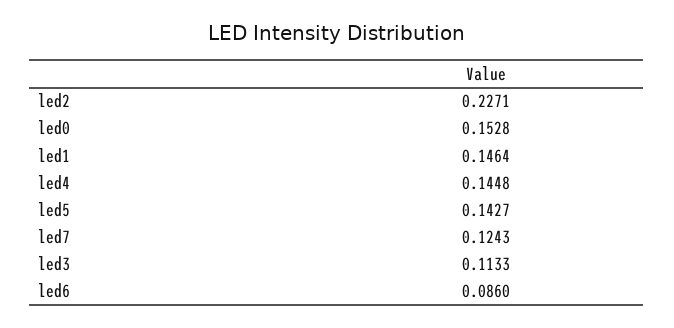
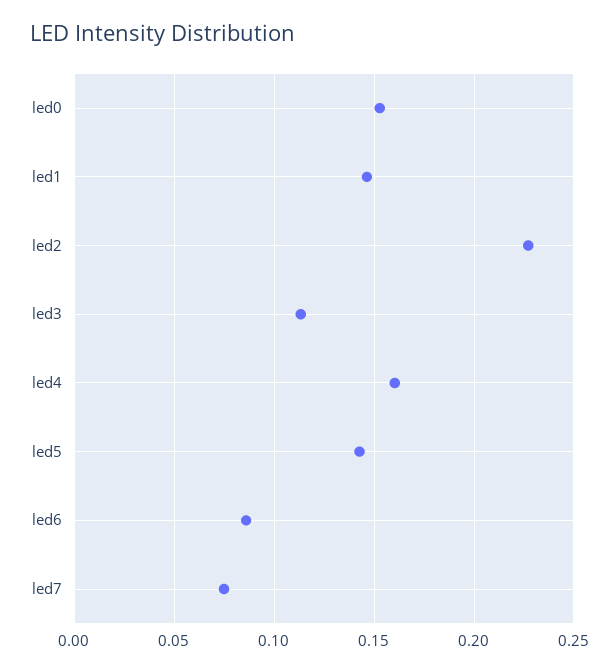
led4: 0.1448 -> 0.16
led7: 0.1243 -> 0.075

